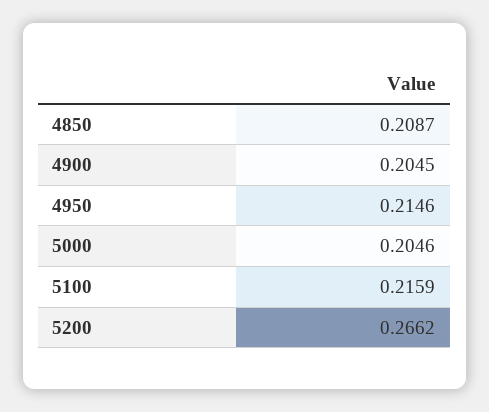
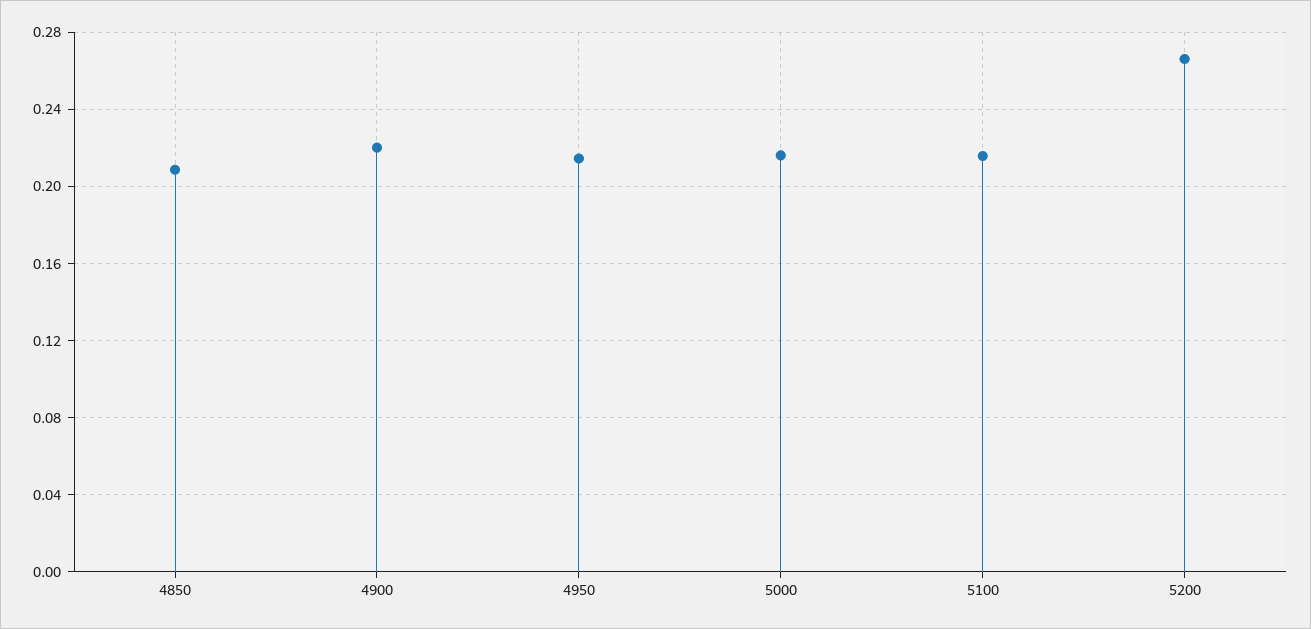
4900: 0.2045 -> 0.22
5000: 0.2046 -> 0.215

